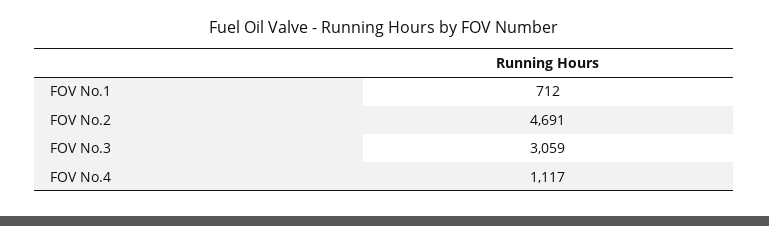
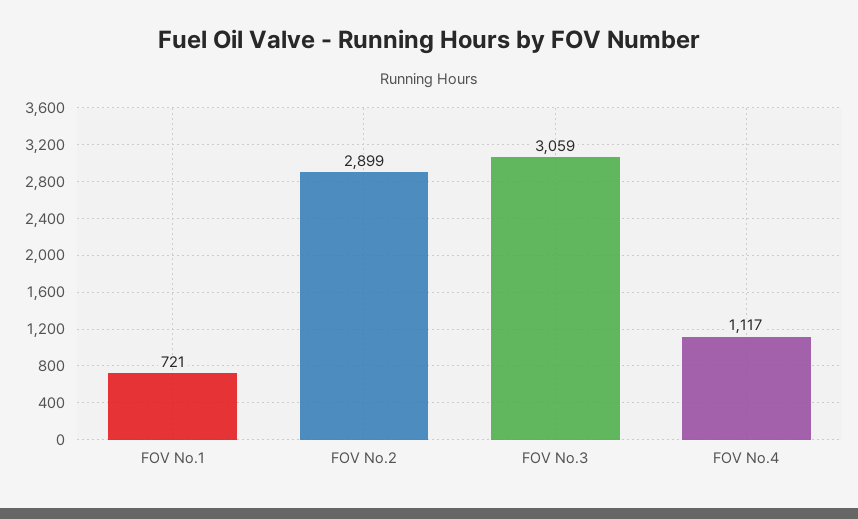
FOV No.1: 712 -> 721
FOV No.2: 4691 -> 2899

